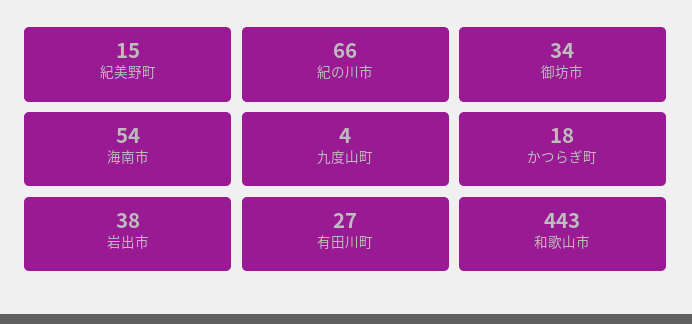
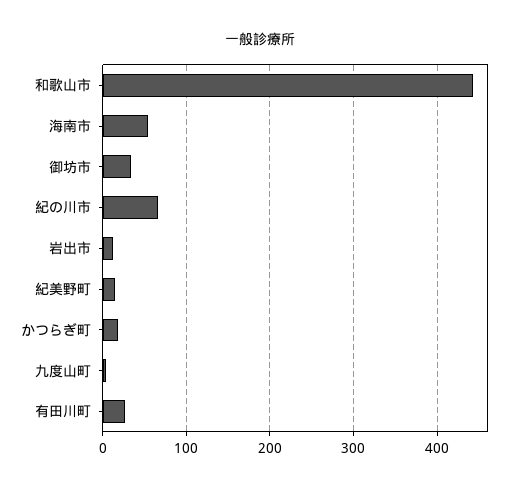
岩出市: 38 -> 10

